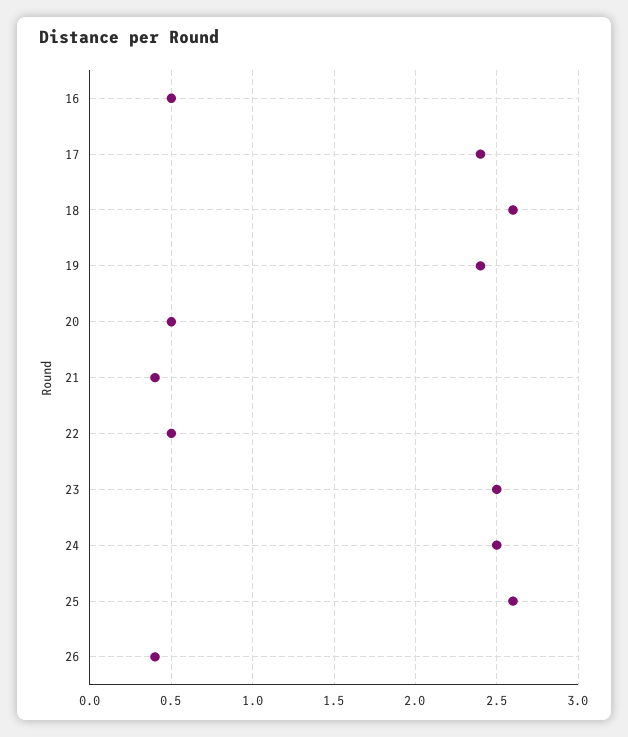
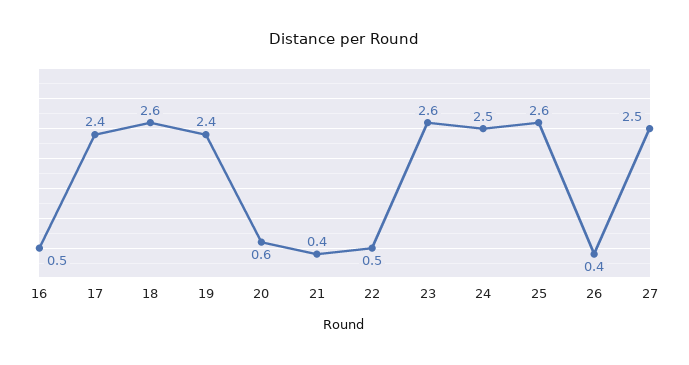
20: 0.5 -> 0.6
23: 2.5 -> 2.6
27: none -> 2.5

